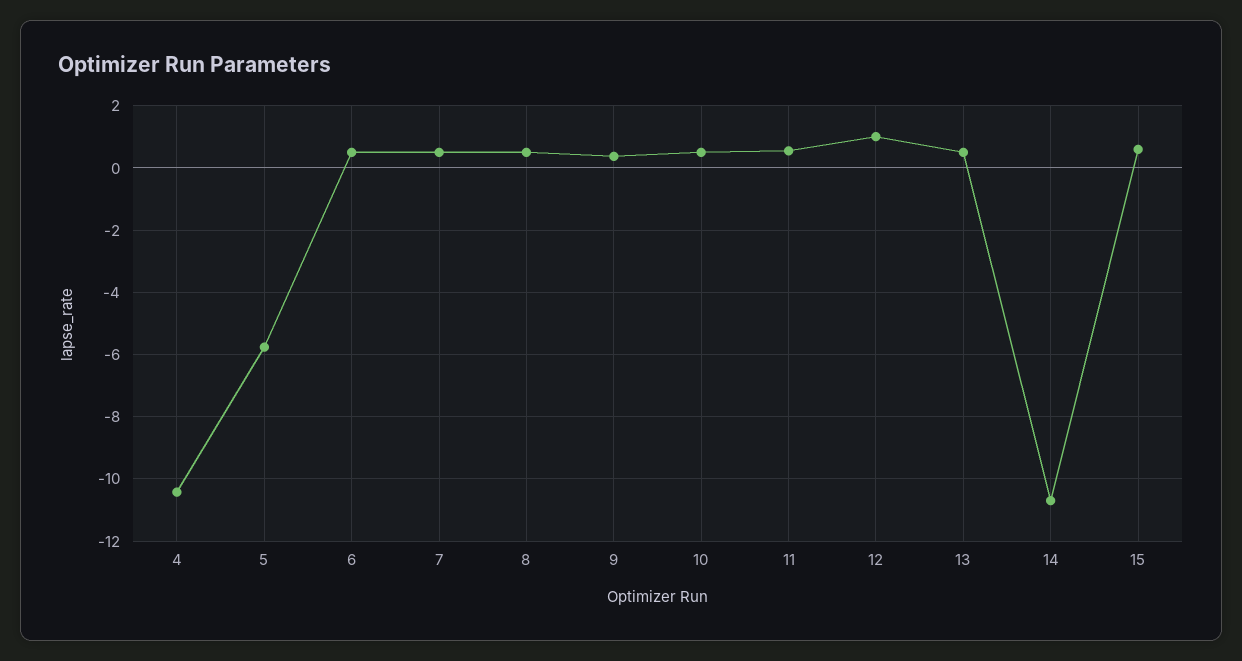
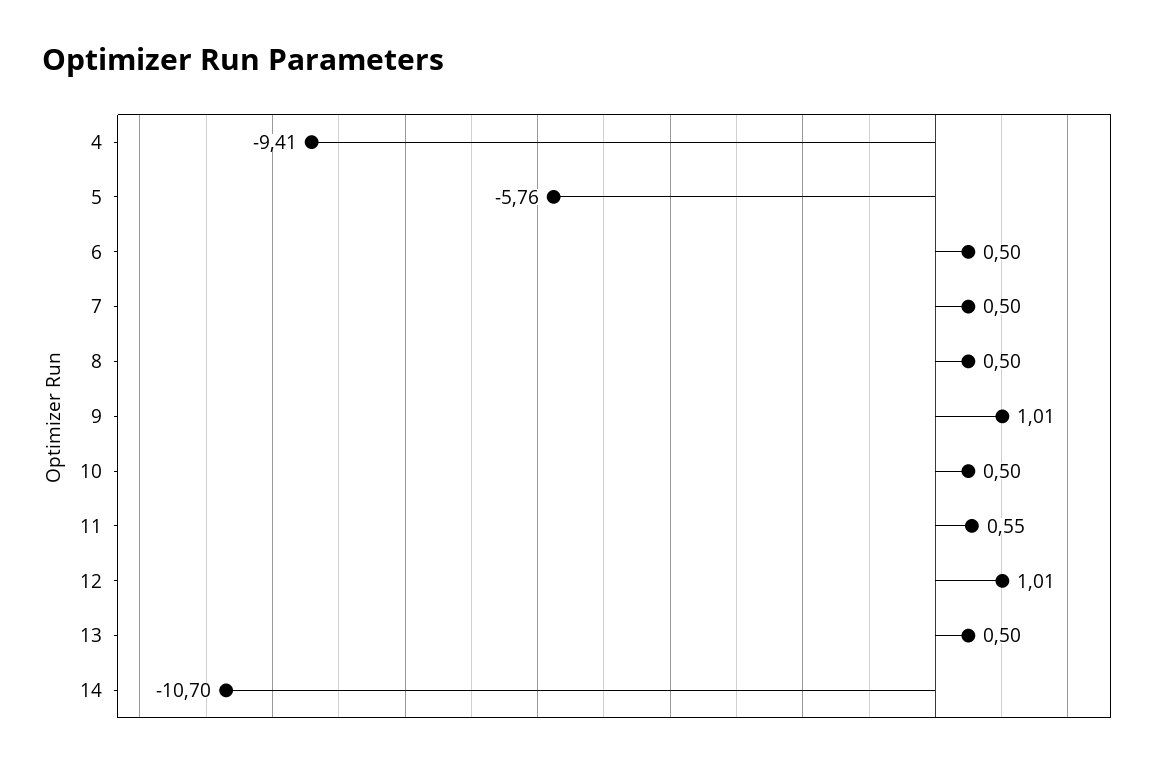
4: -10.4 -> -9.41
9: 0.4 -> 1.01
15: 0.6 -> none

